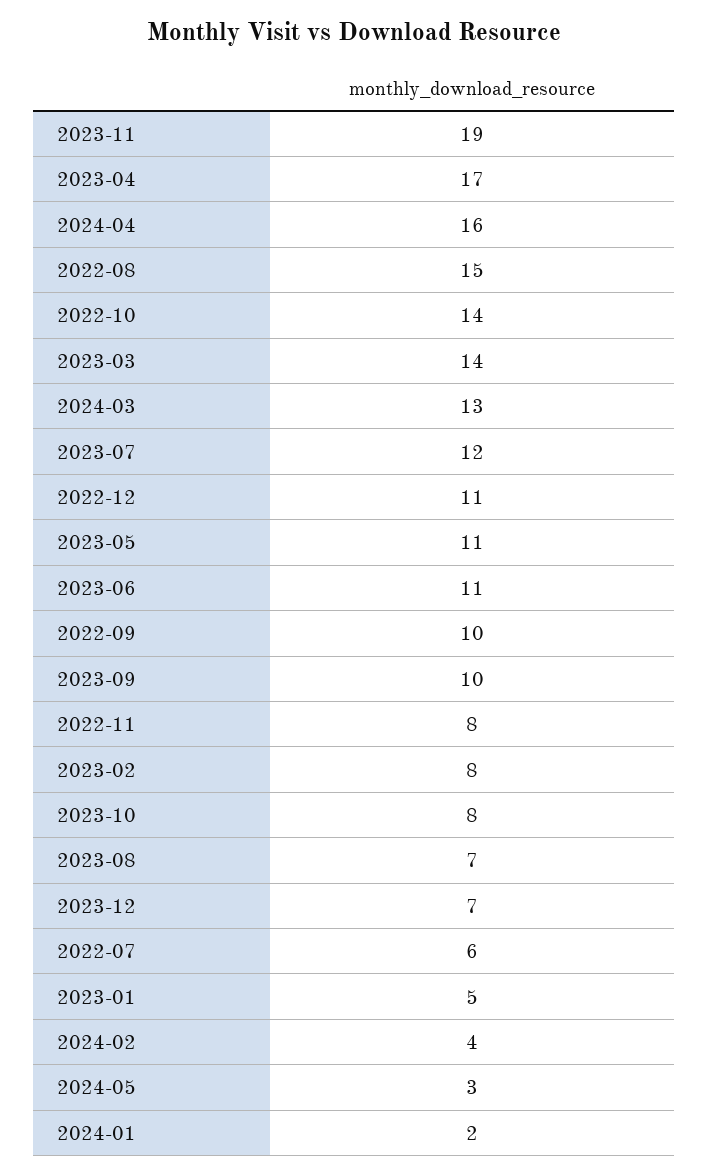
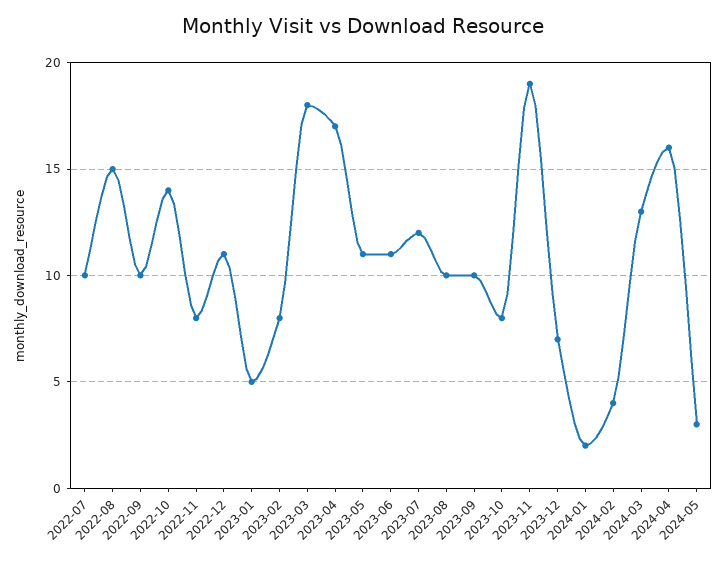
2023-03: 14 -> 18
2023-08: 7 -> 10
2022-07: 6 -> 10

